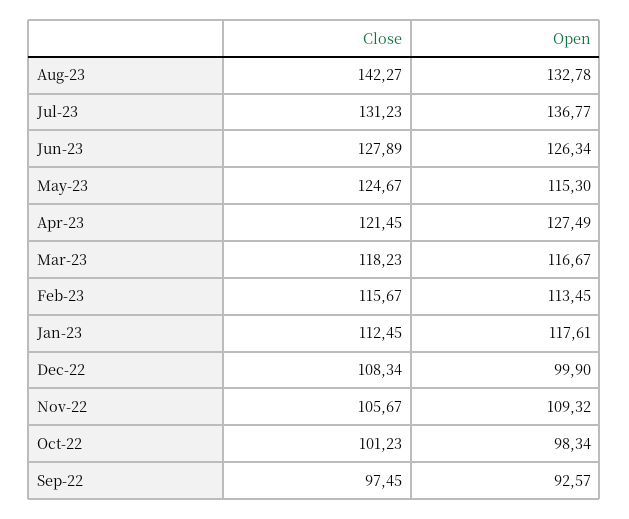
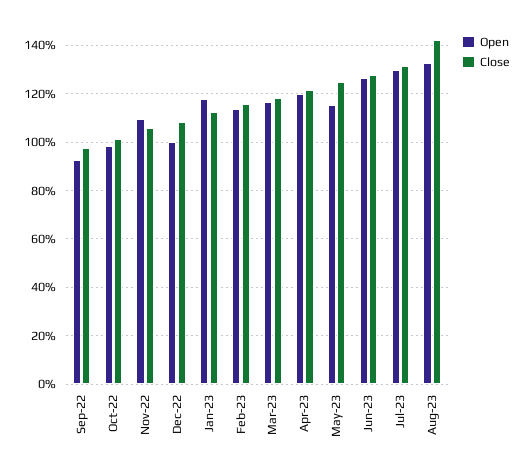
Open, Jul-23: 136.77 -> 130
Open, Apr-23: 127.49 -> 120

